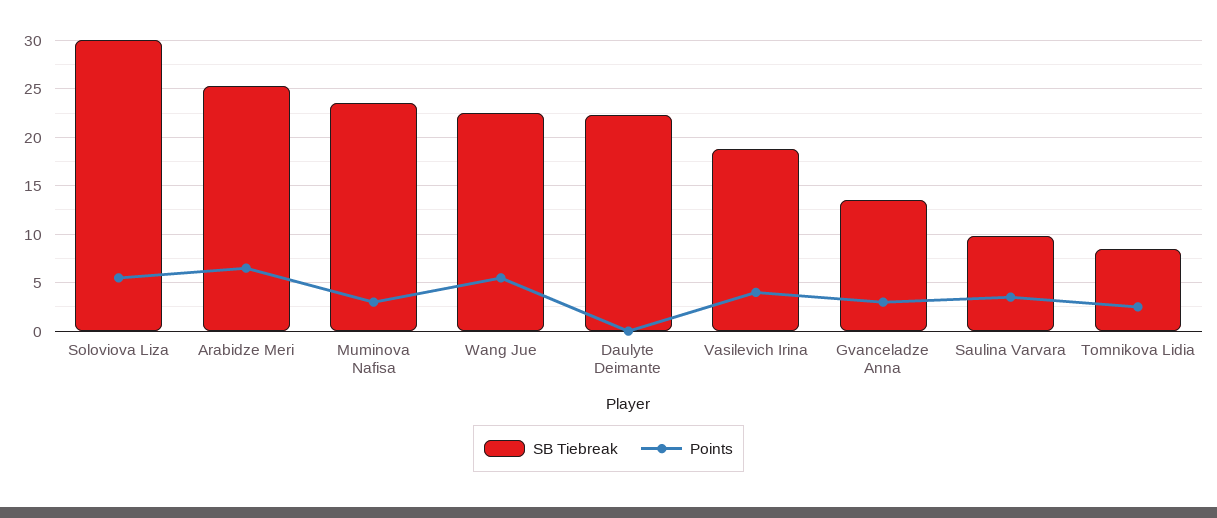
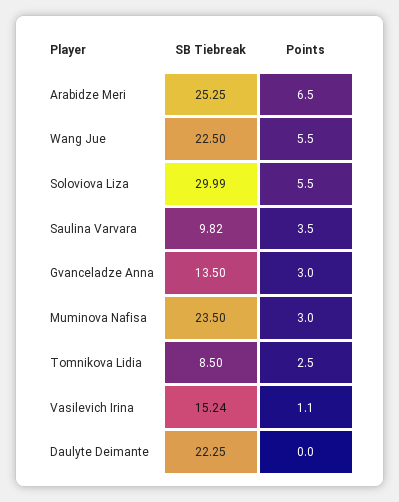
SB Tiebreak, Vasilevich Irina: 19 -> 15.24
Points, Vasilevich Irina: 4 -> 1.1

